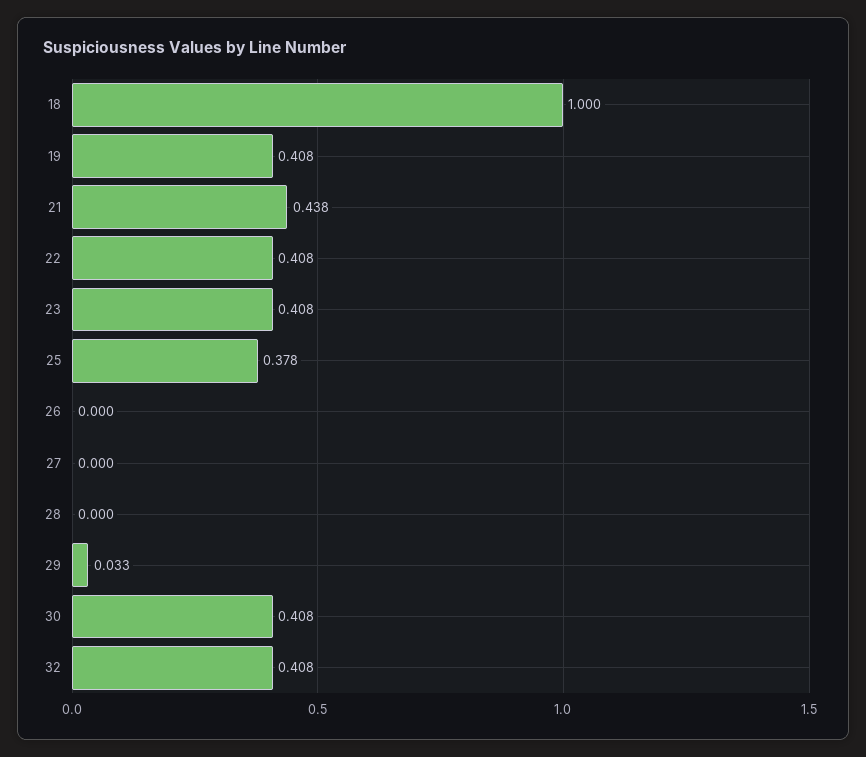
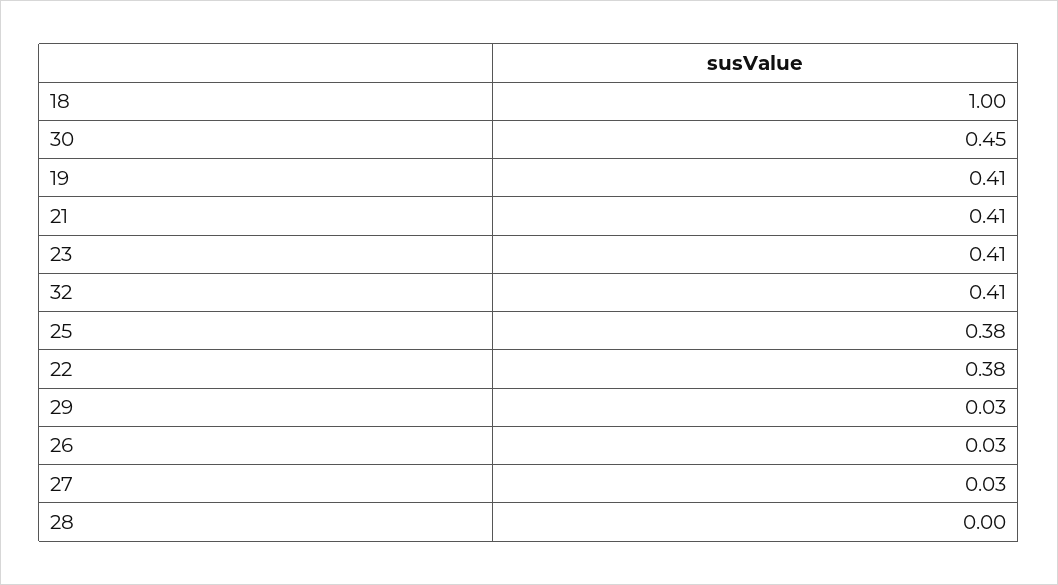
21: 0.438 -> 0.41
22: 0.408 -> 0.38
26: 0 -> 0.03
27: 0 -> 0.03
30: 0.408 -> 0.45

